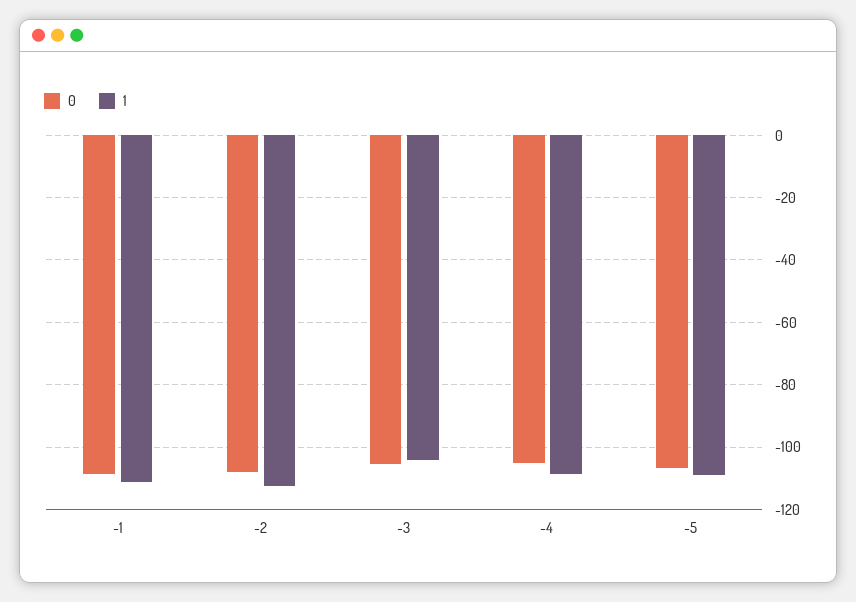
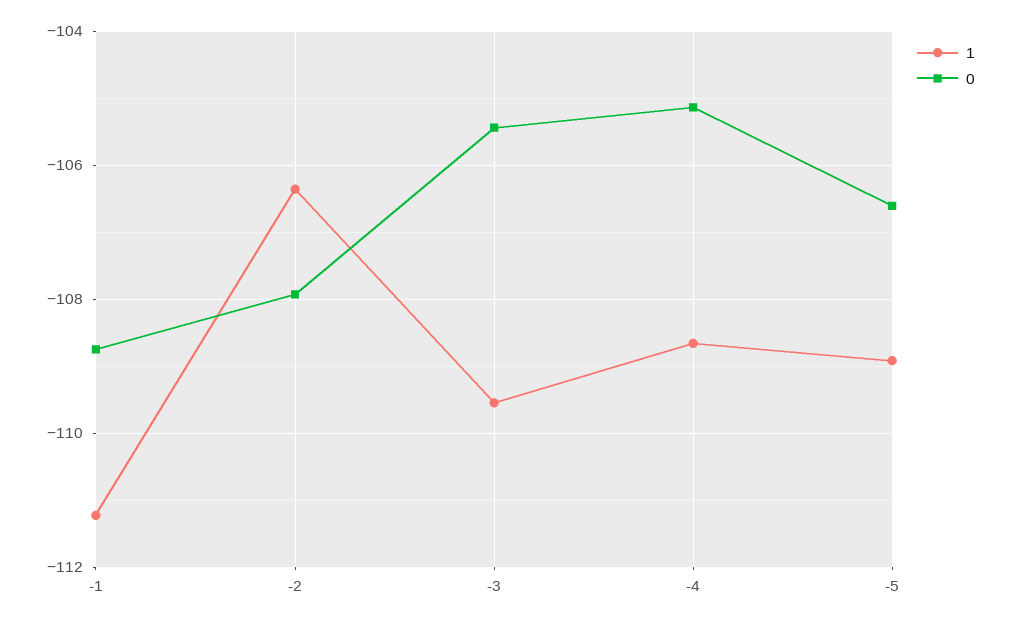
1, -2: -112 -> -106.4
1, -3: -104 -> -109.6

